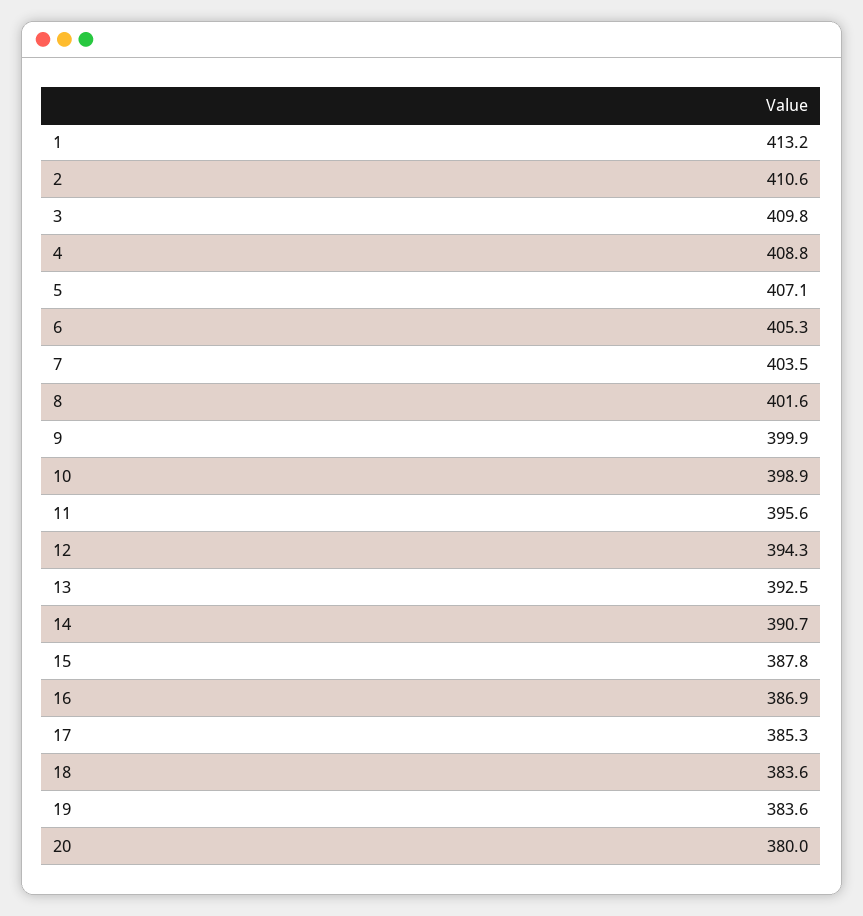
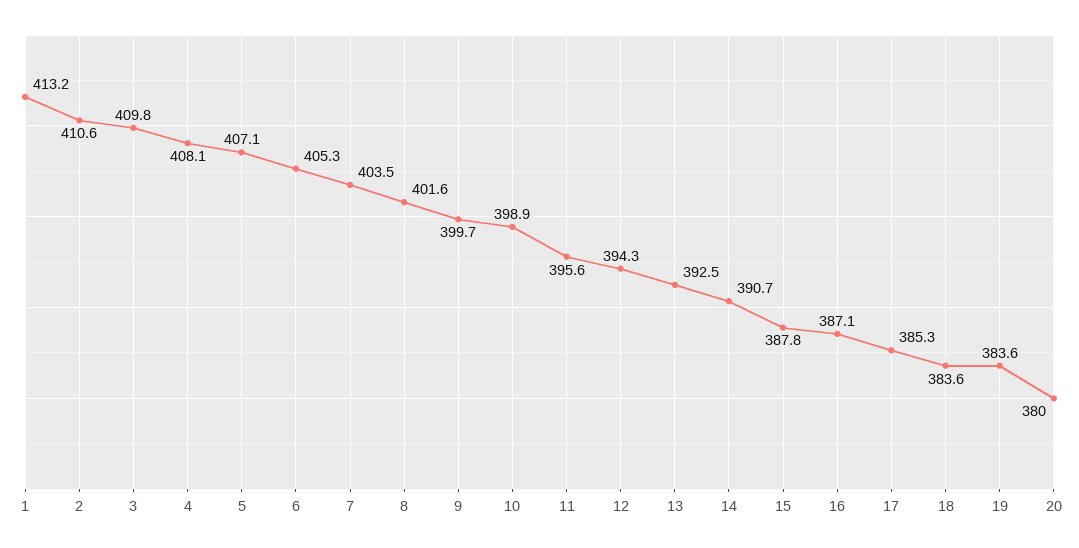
4: 408.8 -> 408.1
9: 399.9 -> 399.7
16: 386.9 -> 387.1

